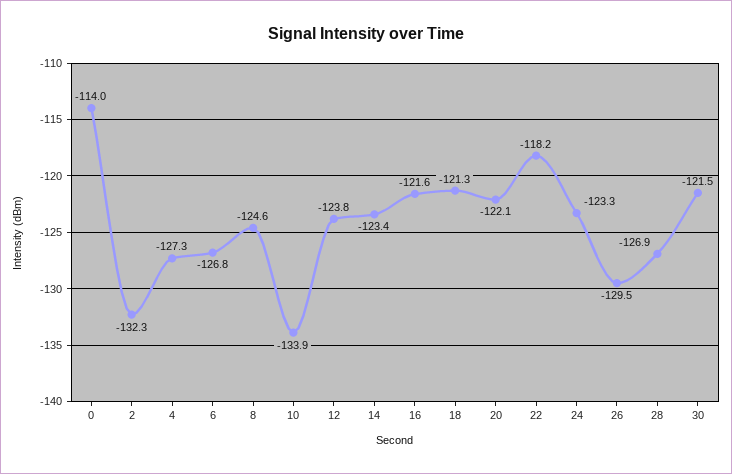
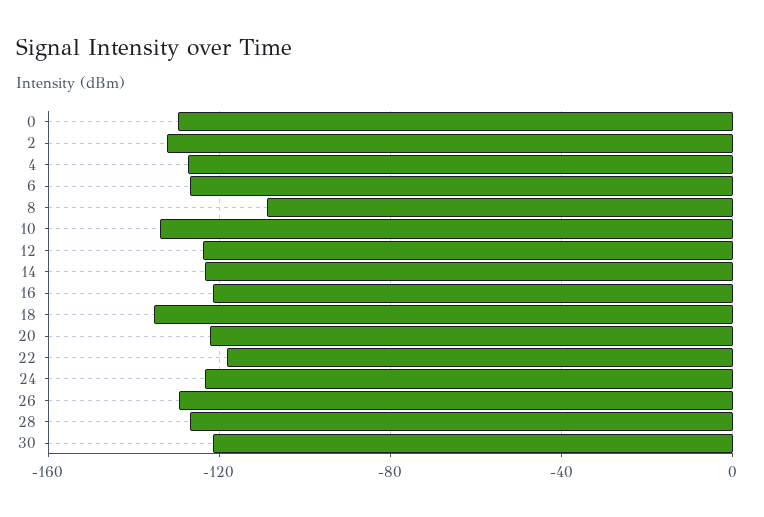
0: -114 -> -130
8: -124.6 -> -110
18: -121.3 -> -135

